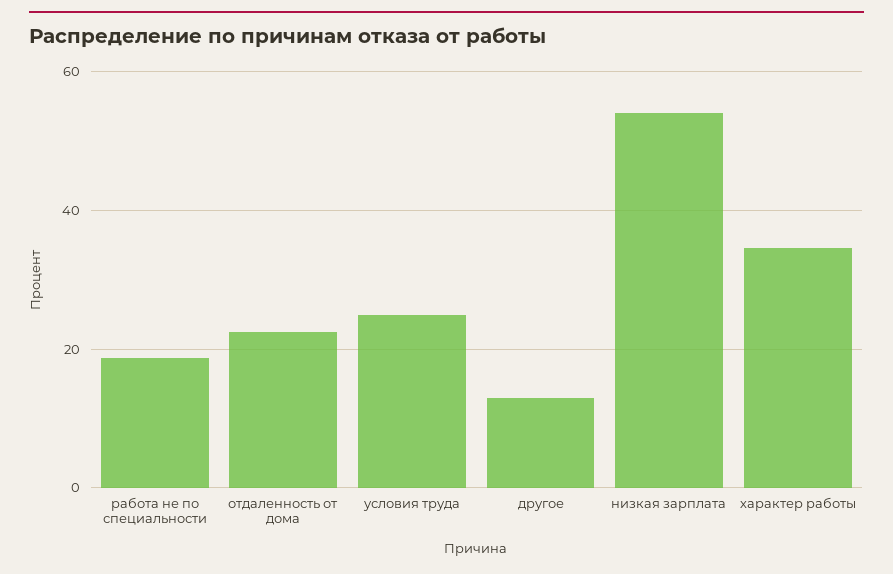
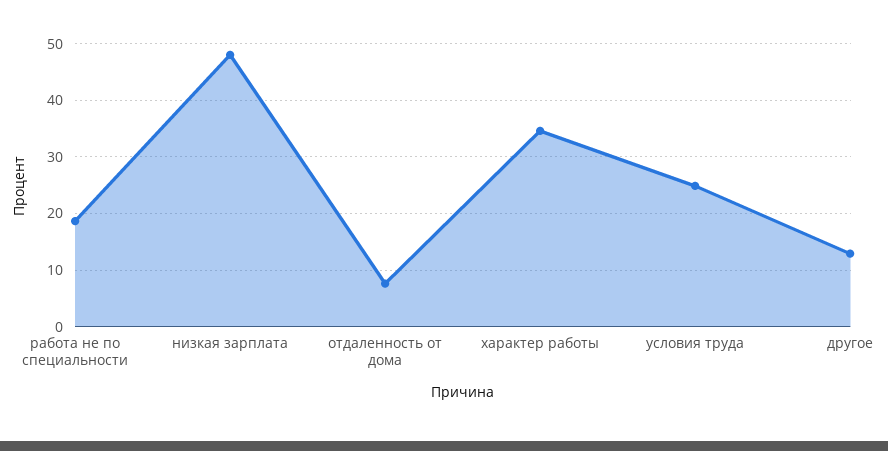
отдаленность от дома: 22 -> 8
низкая зарплата: 54 -> 48

